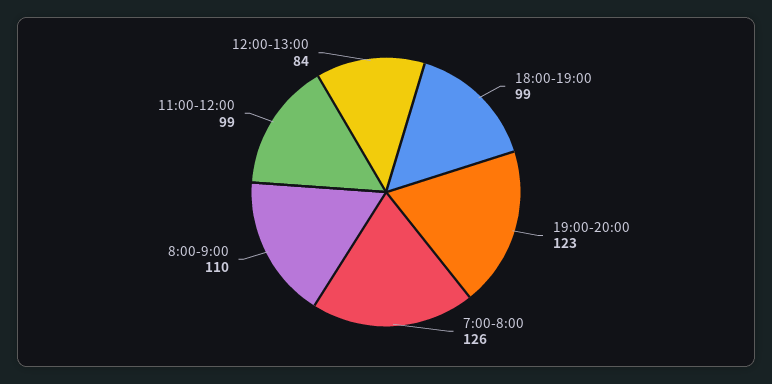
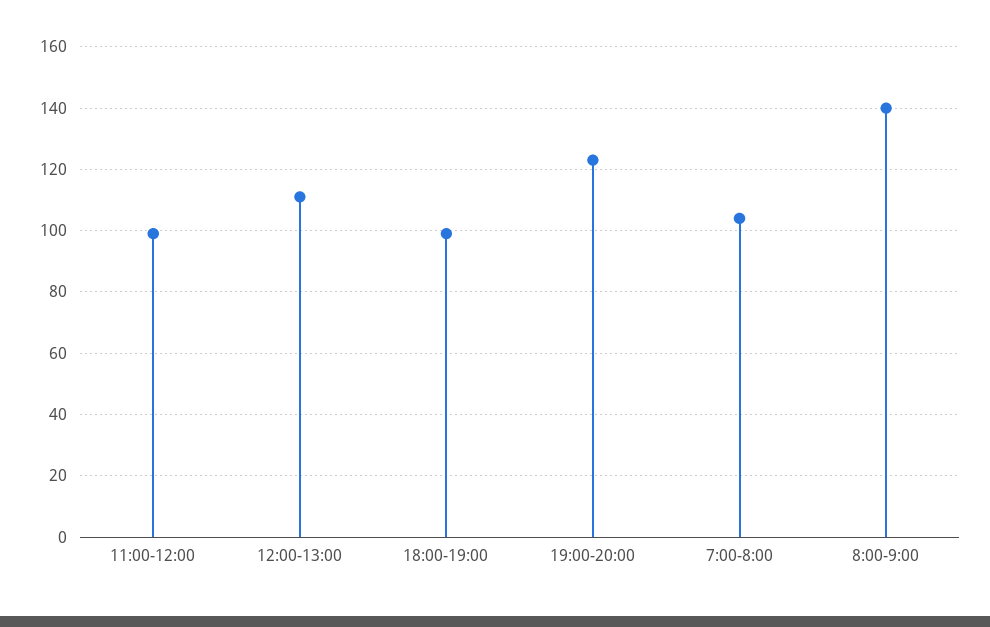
7:00-8:00: 126 -> 105
8:00-9:00: 110 -> 140
12:00-13:00: 84 -> 110

